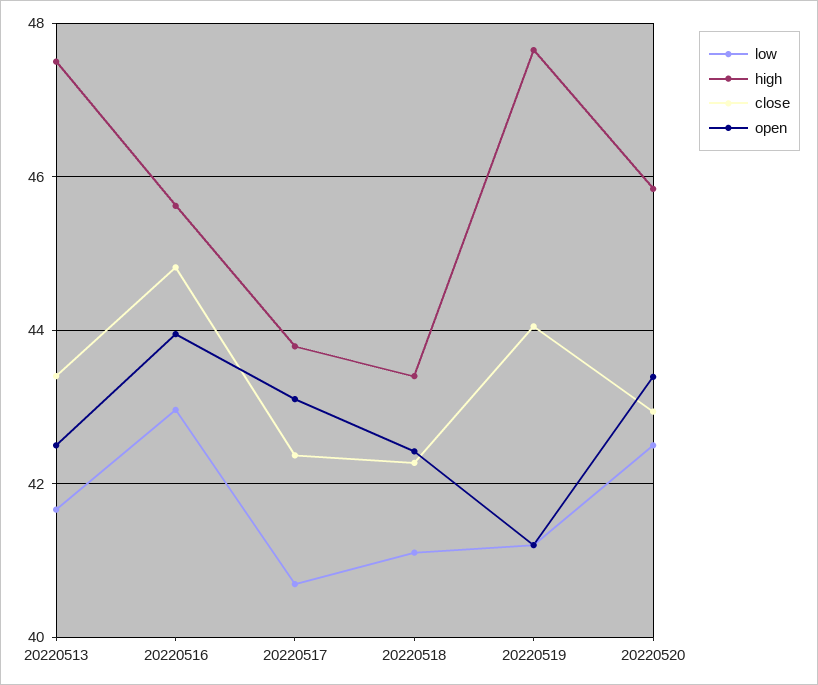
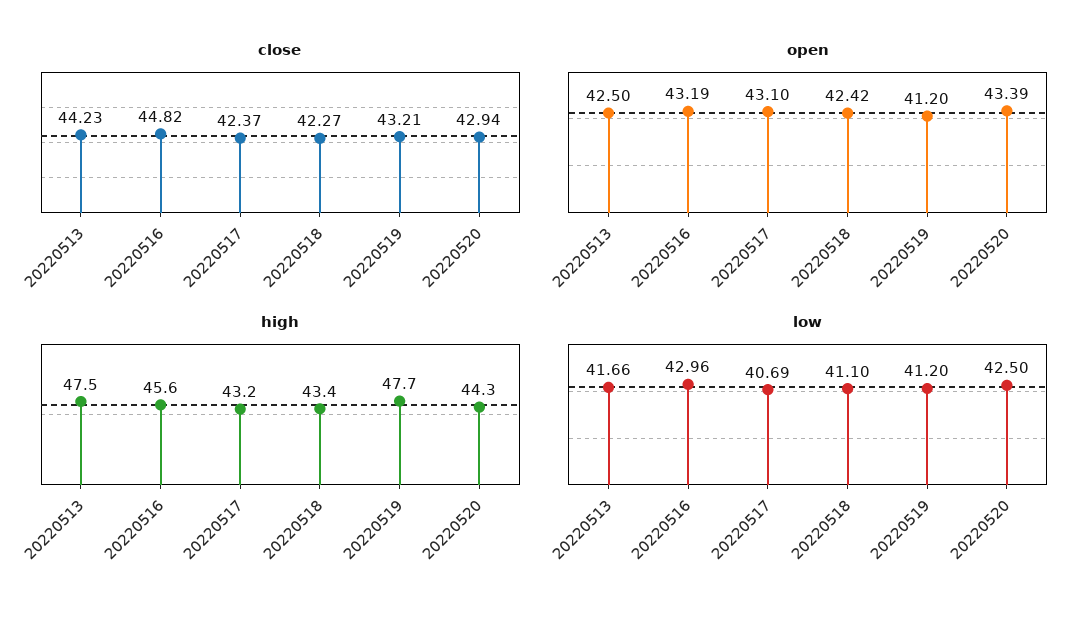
close, 20220513: 43.4 -> 44.23
open, 20220516: 44 -> 43.19
high, 20220517: 43.8 -> 43.2
close, 20220519: 44 -> 43.21
high, 20220520: 45.8 -> 44.3

